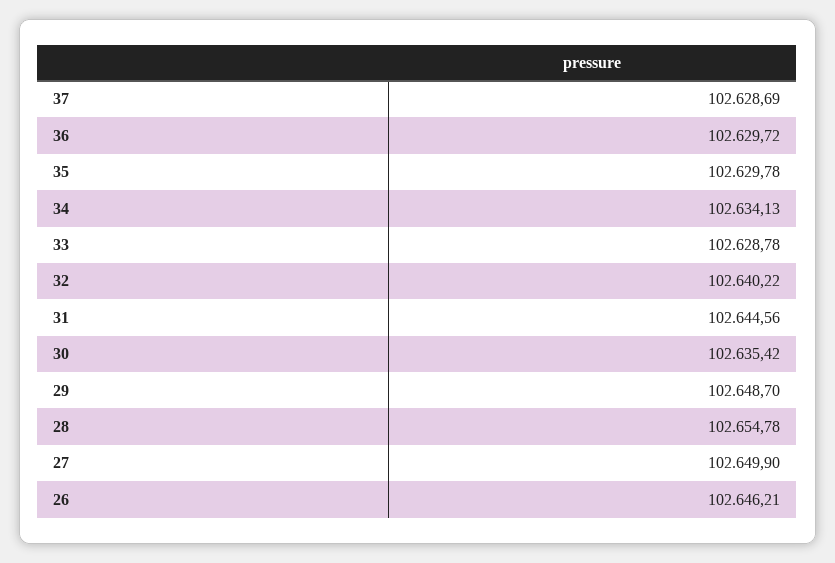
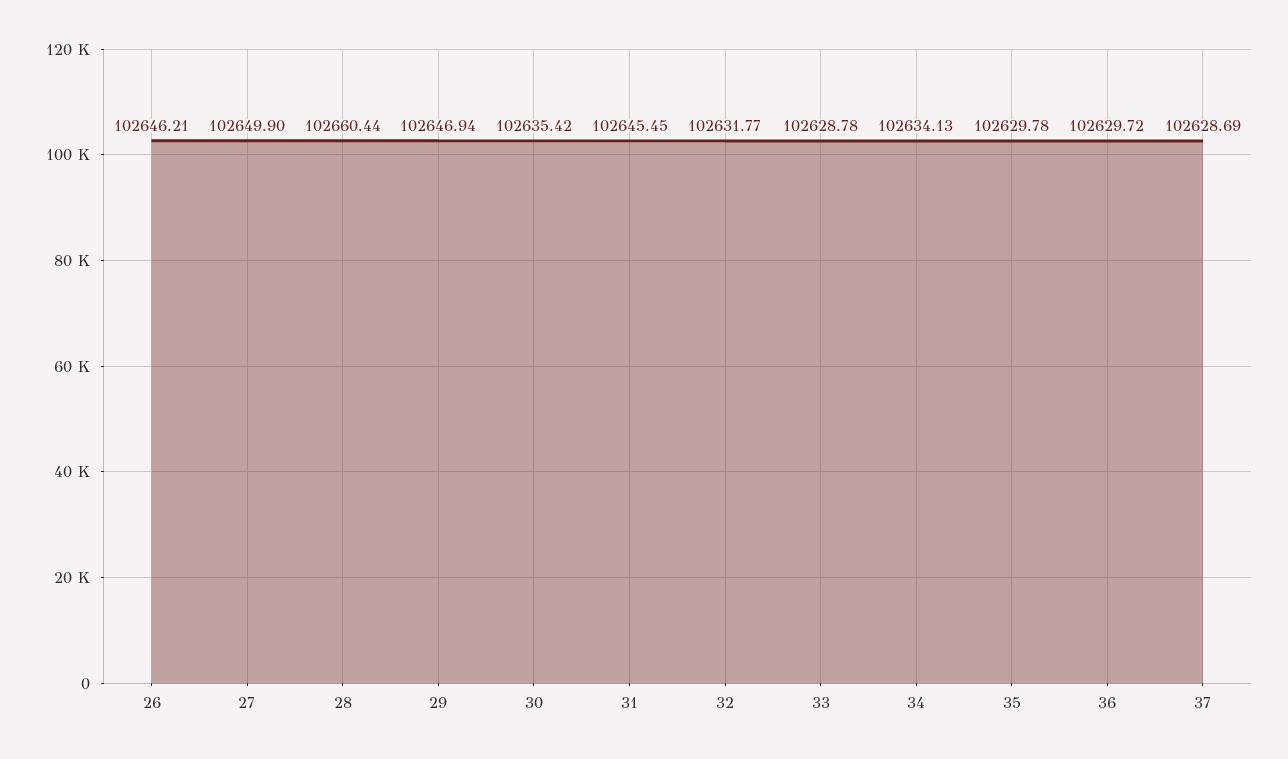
32: 102640.22 -> 102631.77
31: 102644.56 -> 102645.45
29: 102648.7 -> 102646.94
28: 102654.78 -> 102660.44

